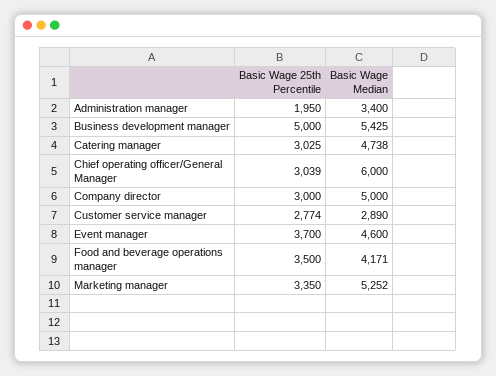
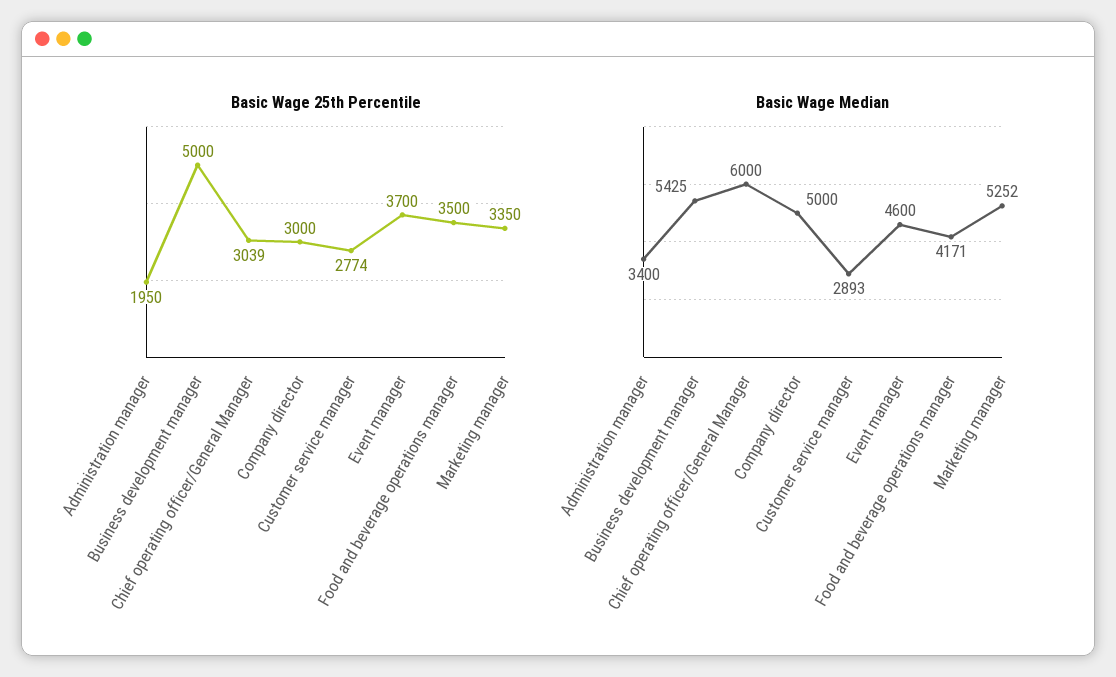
Basic Wage 25th Percentile, Catering manager: 3025 -> none
Basic Wage Median, Catering manager: 4738 -> none
Basic Wage Median, Customer service manager: 2890 -> 2893

